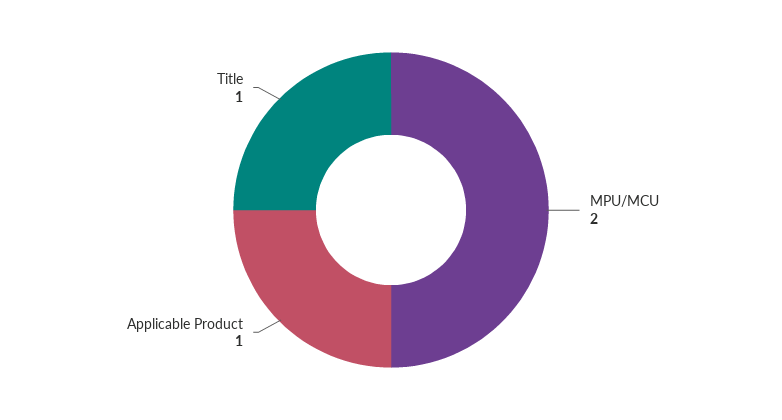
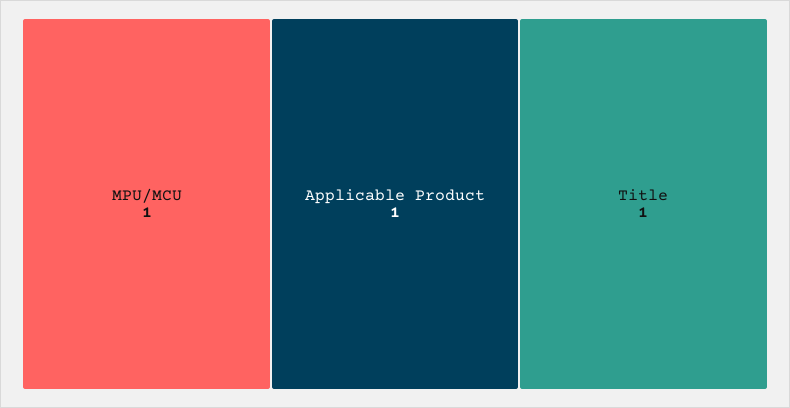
MPU/MCU: 2 -> 1

